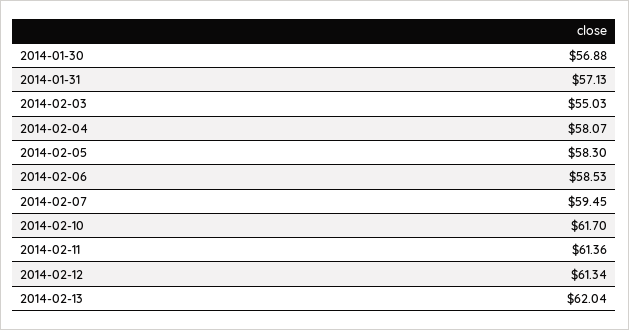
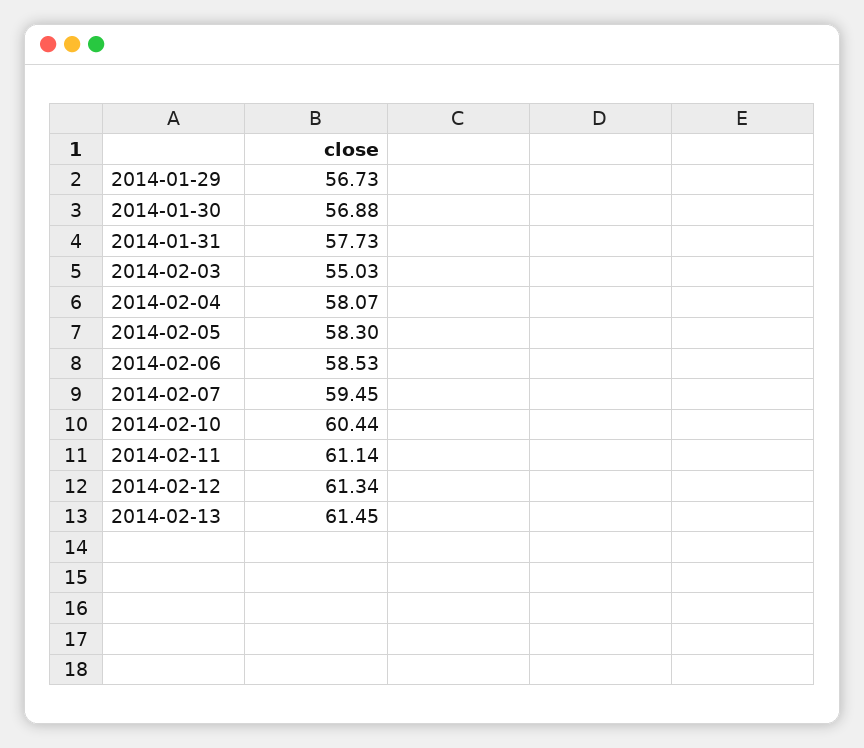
2014-01-31: 57.13 -> 57.73
2014-02-10: 61.7 -> 60.44
2014-02-11: 61.36 -> 61.14
2014-02-13: 62.04 -> 61.45
2014-01-29: none -> 56.73

